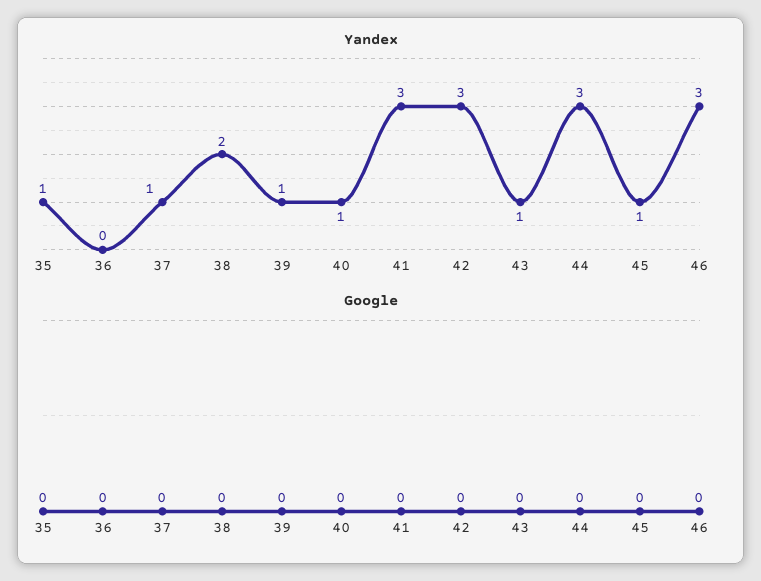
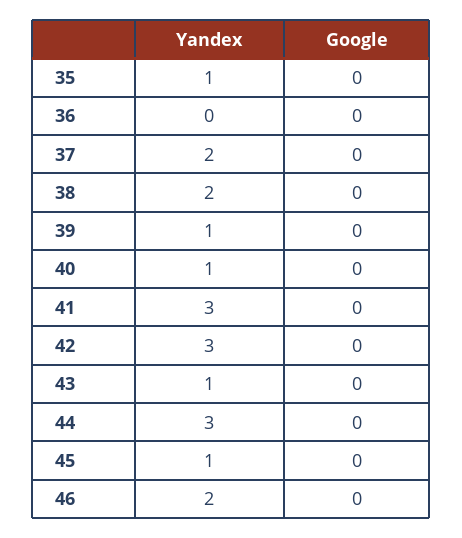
Yandex, 37: 1 -> 2
Yandex, 46: 3 -> 2

